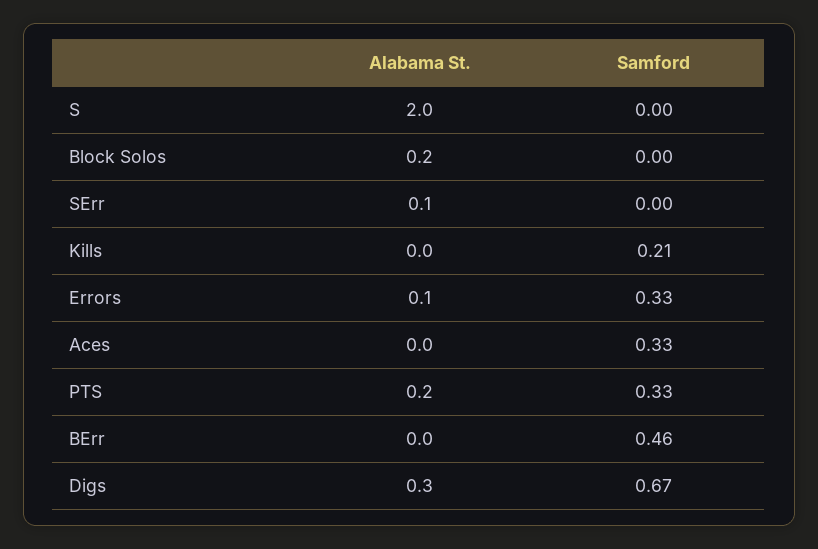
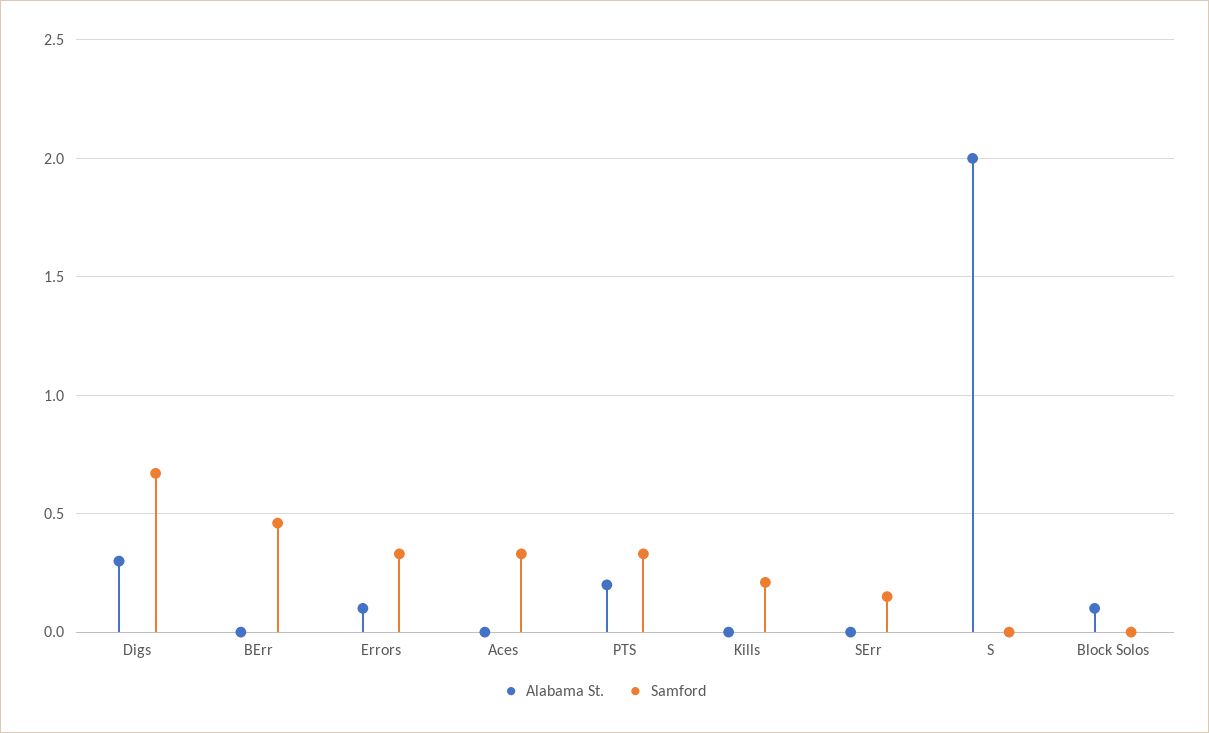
Alabama St., Block Solos: 0.2 -> 0.1
Alabama St., SErr: 0.1 -> 0
Samford, SErr: 0 -> 0.15

